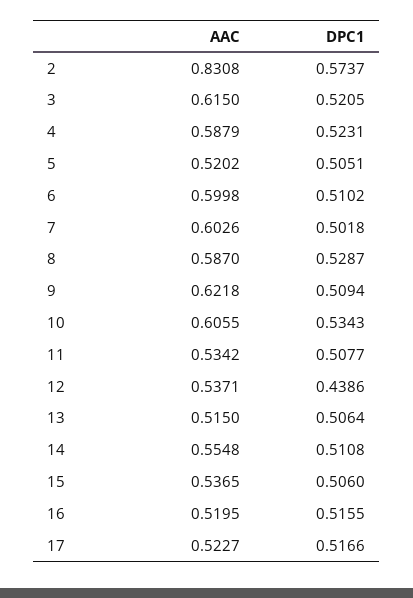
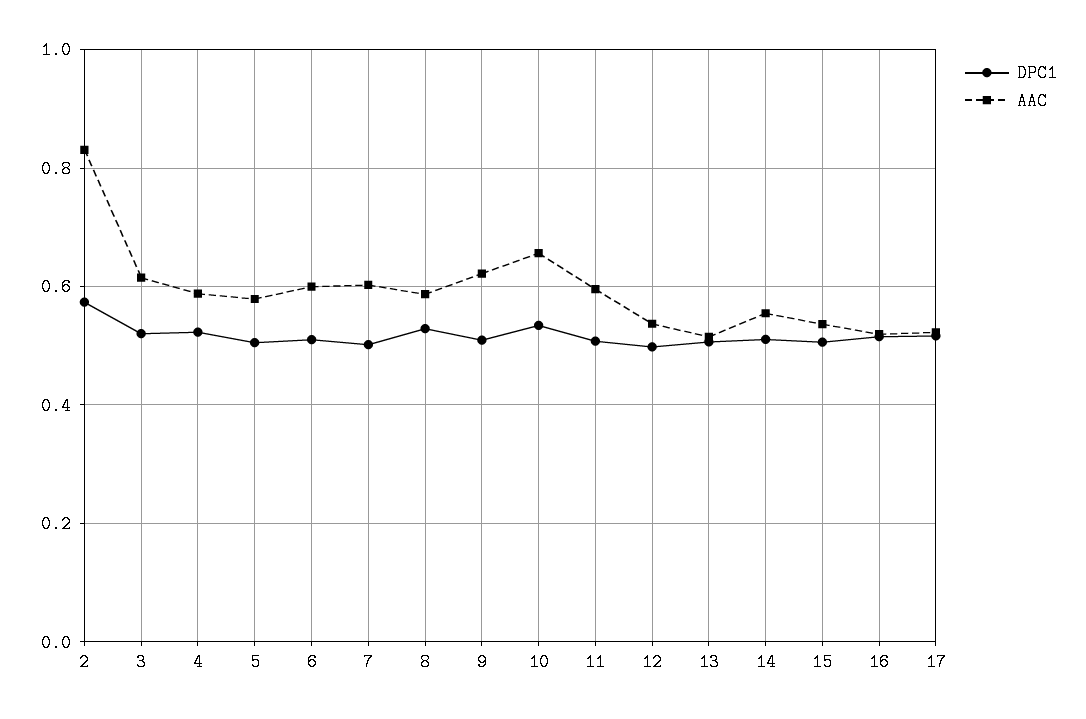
AAC, 5: 0.5202 -> 0.58
AAC, 10: 0.6055 -> 0.66
AAC, 11: 0.5342 -> 0.6
DPC1, 12: 0.4386 -> 0.5

